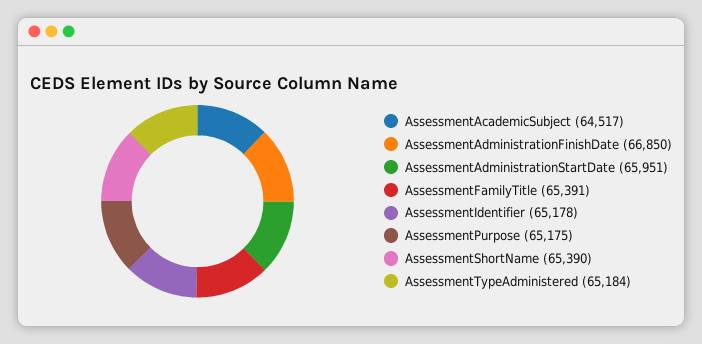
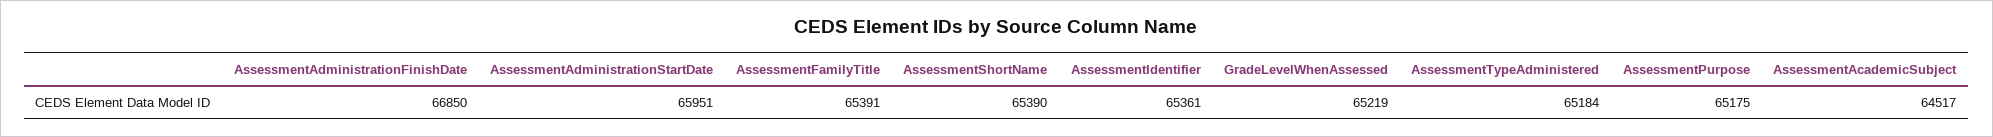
AssessmentIdentifier: 65178 -> 65361
GradeLevelWhenAssessed: none -> 65219

